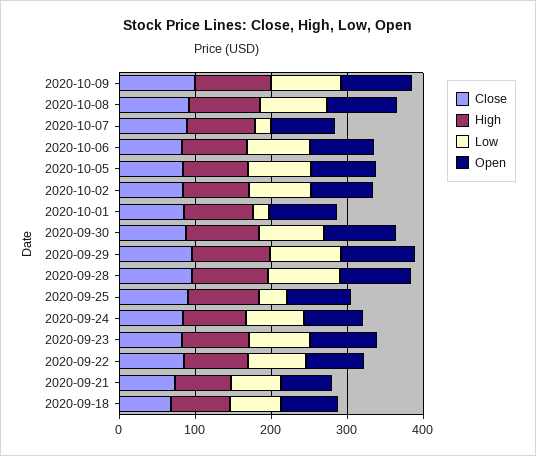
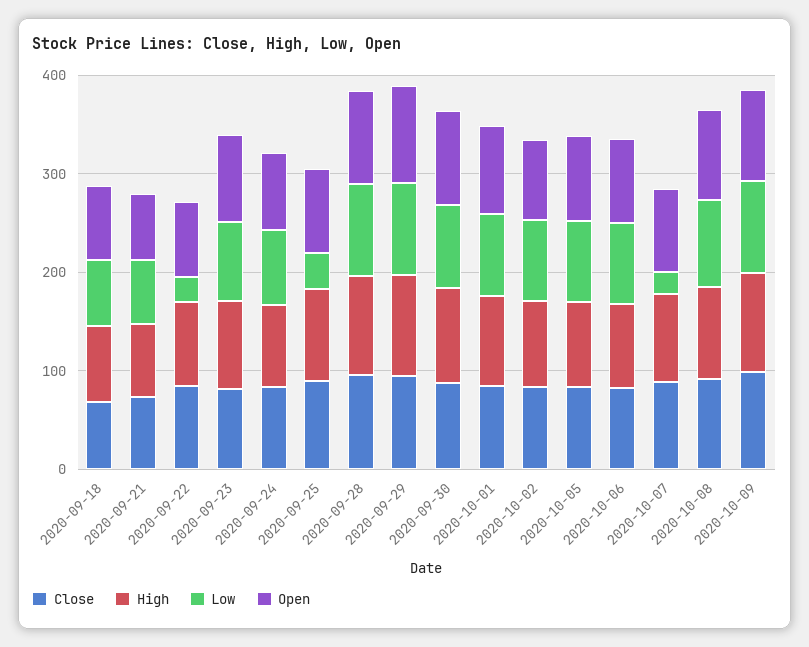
Low, 2020-10-01: 20 -> 80
Low, 2020-09-22: 80 -> 20

